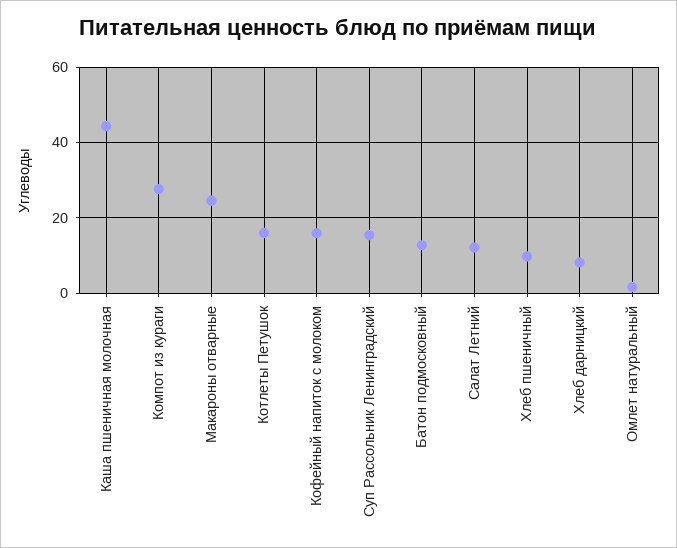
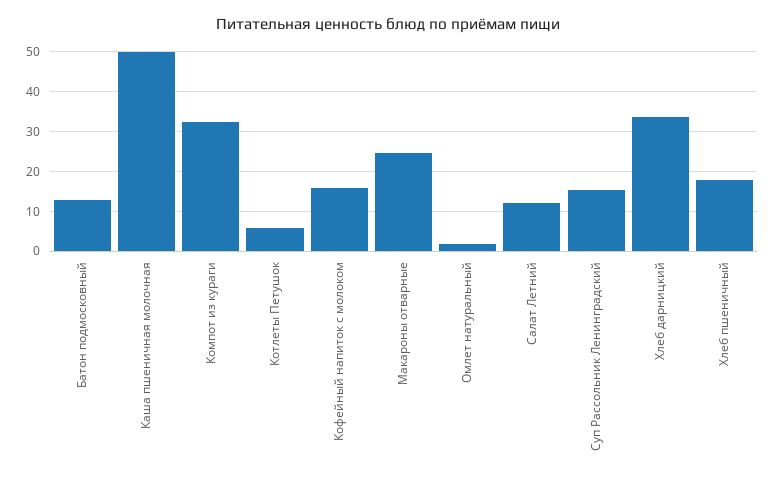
Каша пшеничная молочная: 44 -> 50
Компот из кураги: 28 -> 32
Котлеты Петушок: 16 -> 6
Хлеб пшеничный: 10 -> 18
Хлеб дарницкий: 8 -> 34

